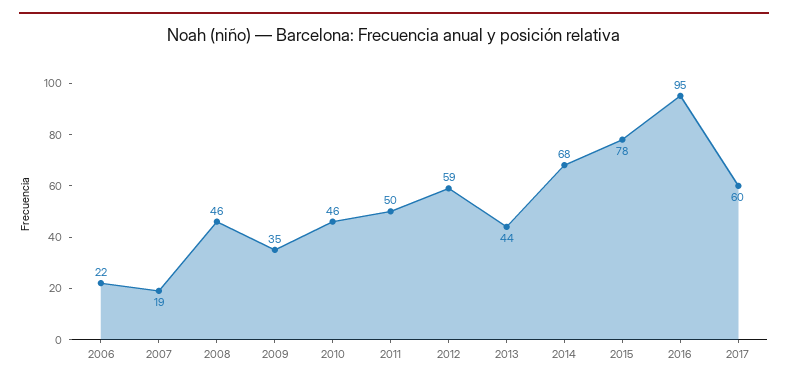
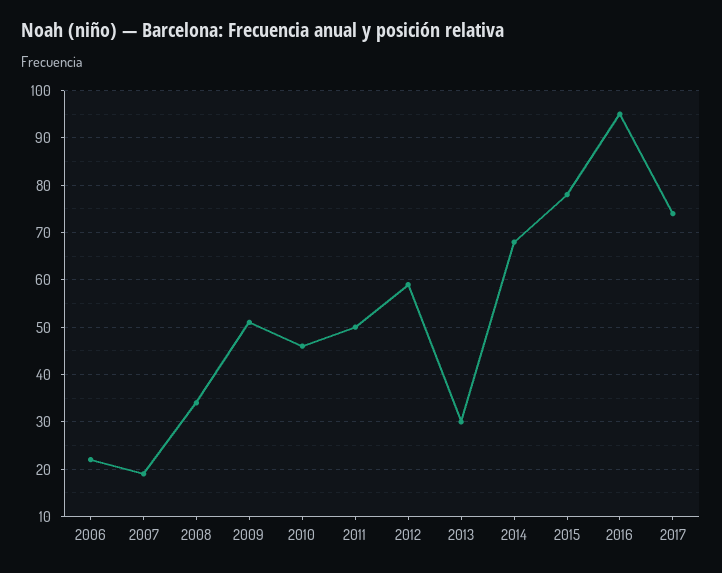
2008: 46 -> 35
2009: 35 -> 50
2013: 44 -> 30
2017: 60 -> 75

